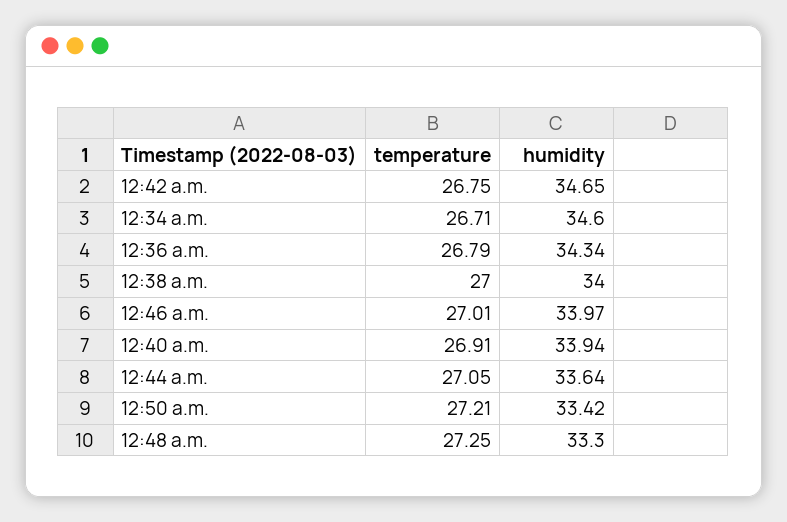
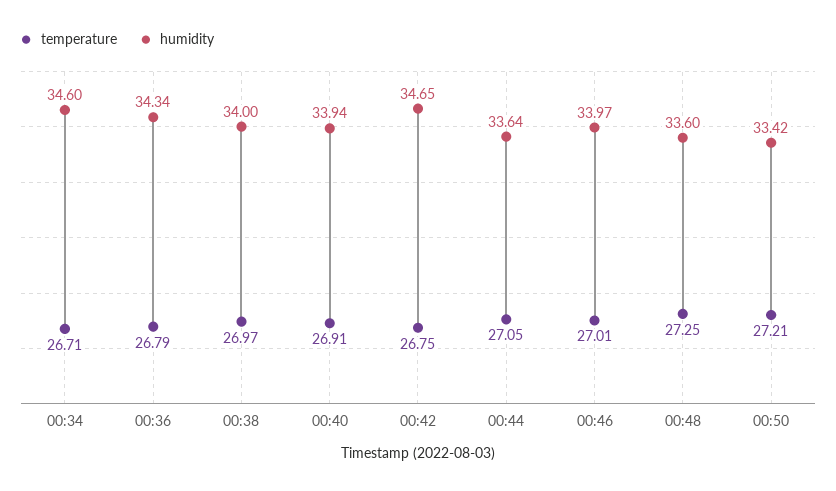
temperature, 12:38 a.m.: 27 -> 26.97
humidity, 12:48 a.m.: 33.3 -> 33.6

